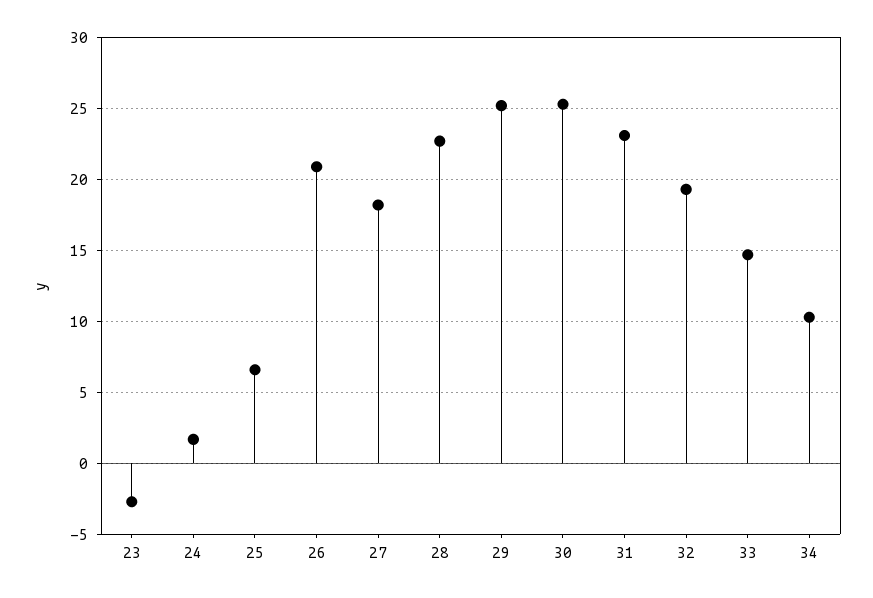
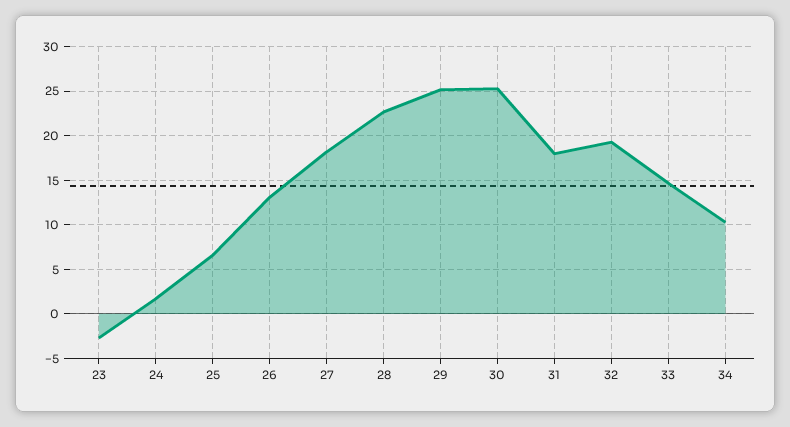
26: 21 -> 13
31: 23 -> 18

